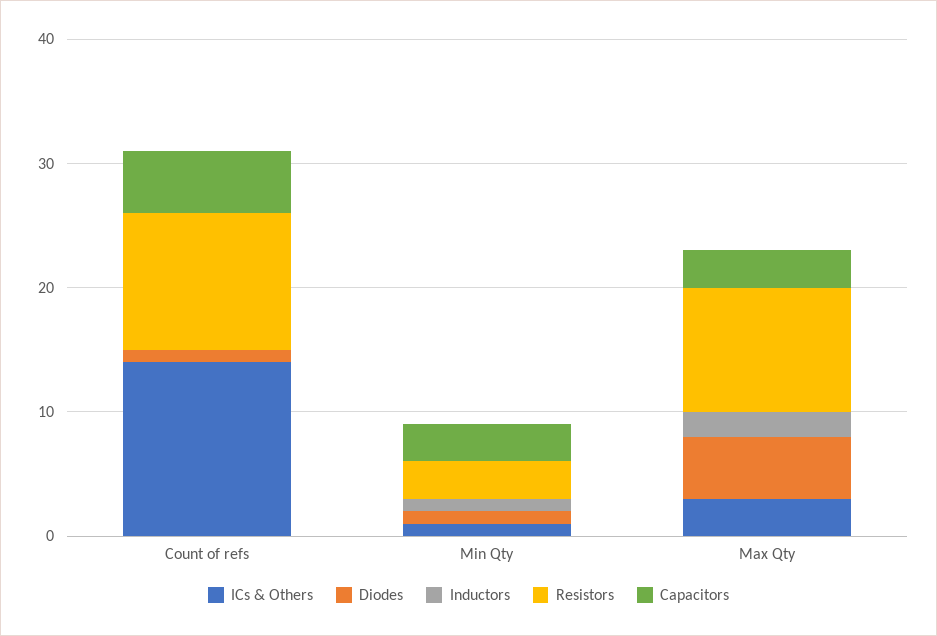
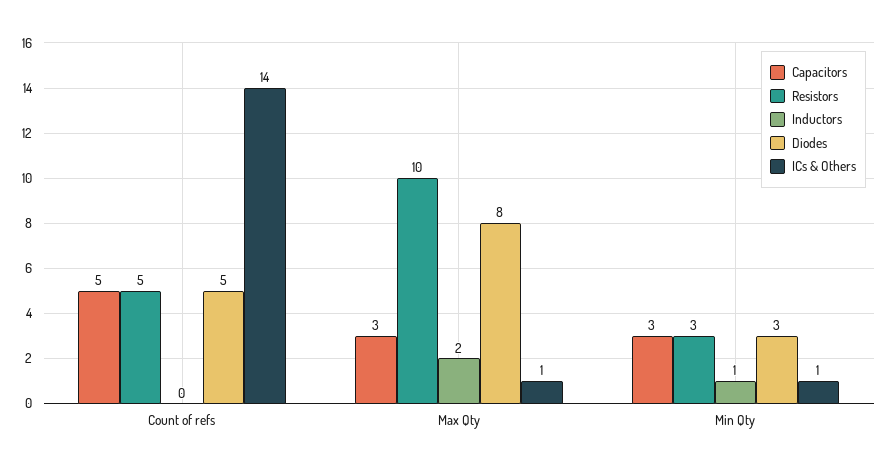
Diodes, Count of refs: 1 -> 5
Resistors, Count of refs: 11 -> 5
Diodes, Min Qty: 1 -> 3
ICs & Others, Max Qty: 3 -> 1
Diodes, Max Qty: 5 -> 8

